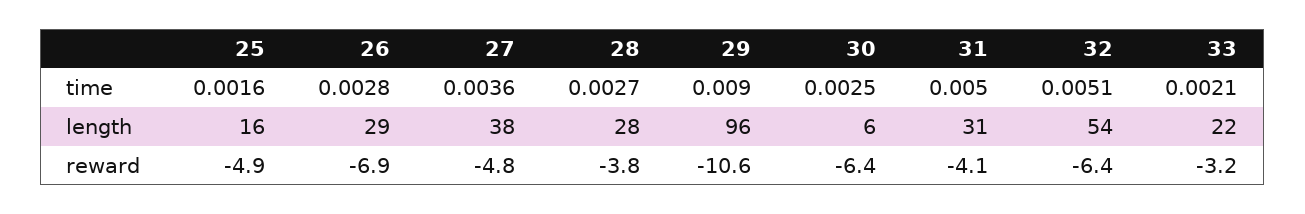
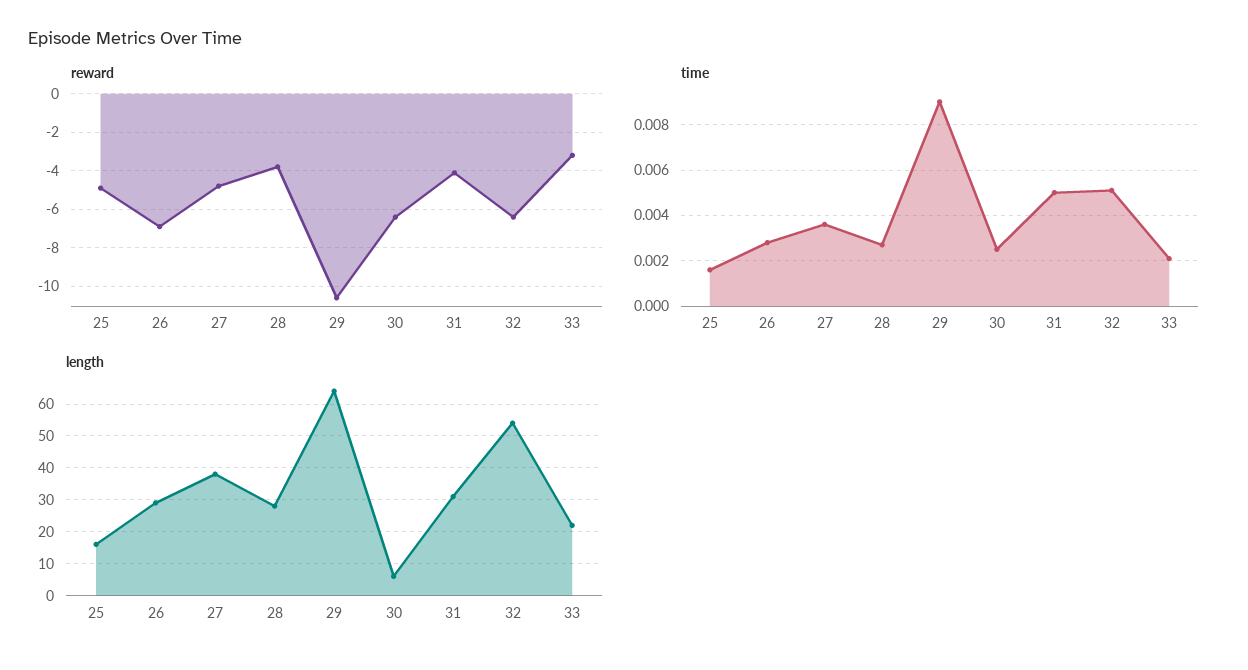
length, 29: 96 -> 65

